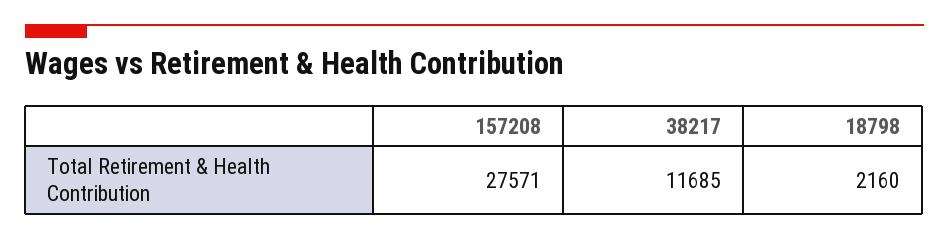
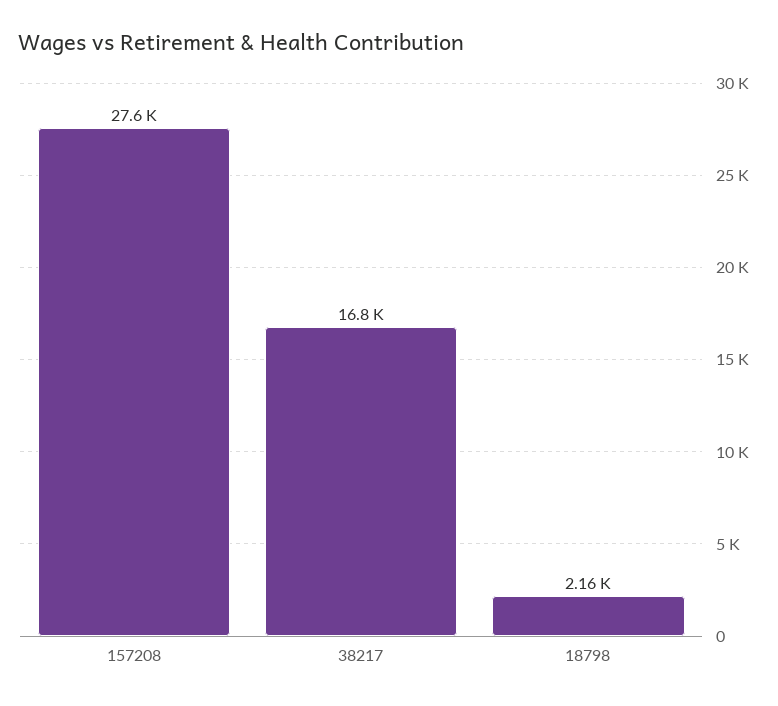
38217: 11685 -> 16800

